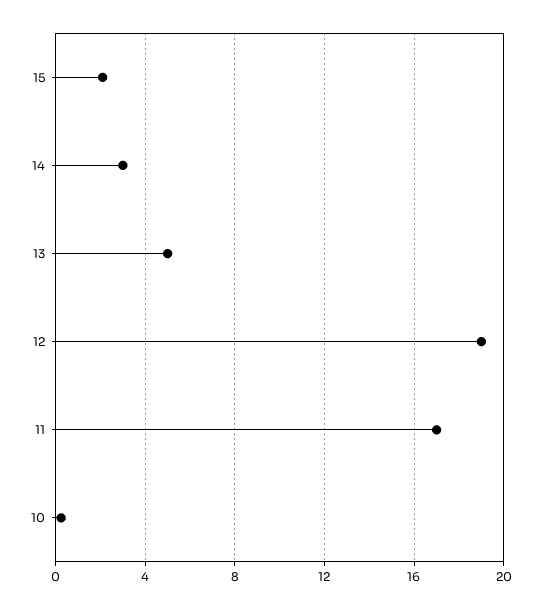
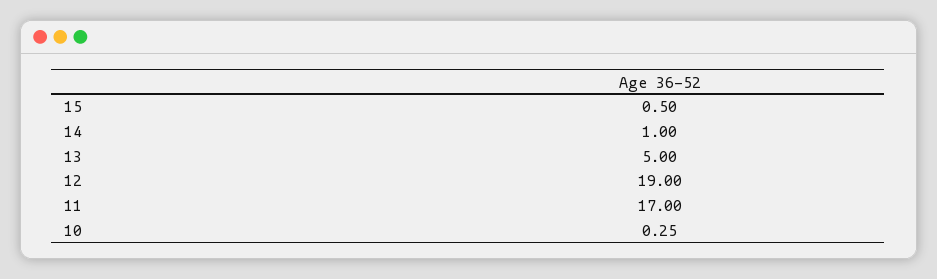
15: 2 -> 0.5
14: 3 -> 1

